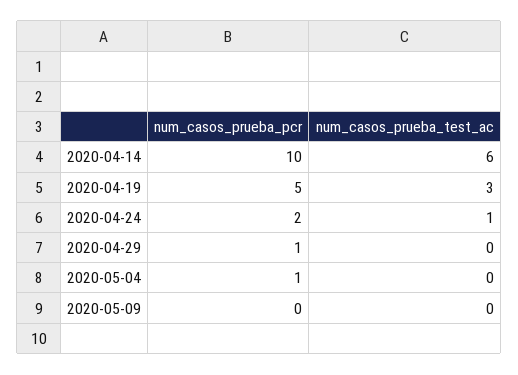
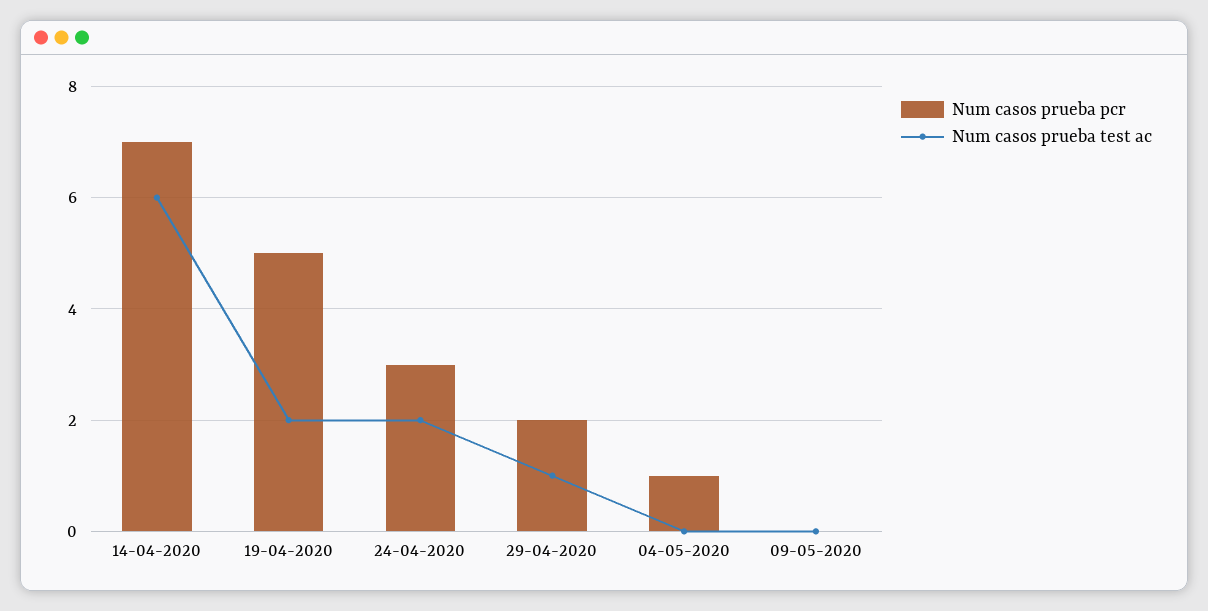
num_casos_prueba_pcr, 2020-04-14: 10 -> 7
num_casos_prueba_test_ac, 2020-04-19: 3 -> 2
num_casos_prueba_pcr, 2020-04-24: 2 -> 3
num_casos_prueba_test_ac, 2020-04-24: 1 -> 2
num_casos_prueba_pcr, 2020-04-29: 1 -> 2
num_casos_prueba_test_ac, 2020-04-29: 0 -> 1

